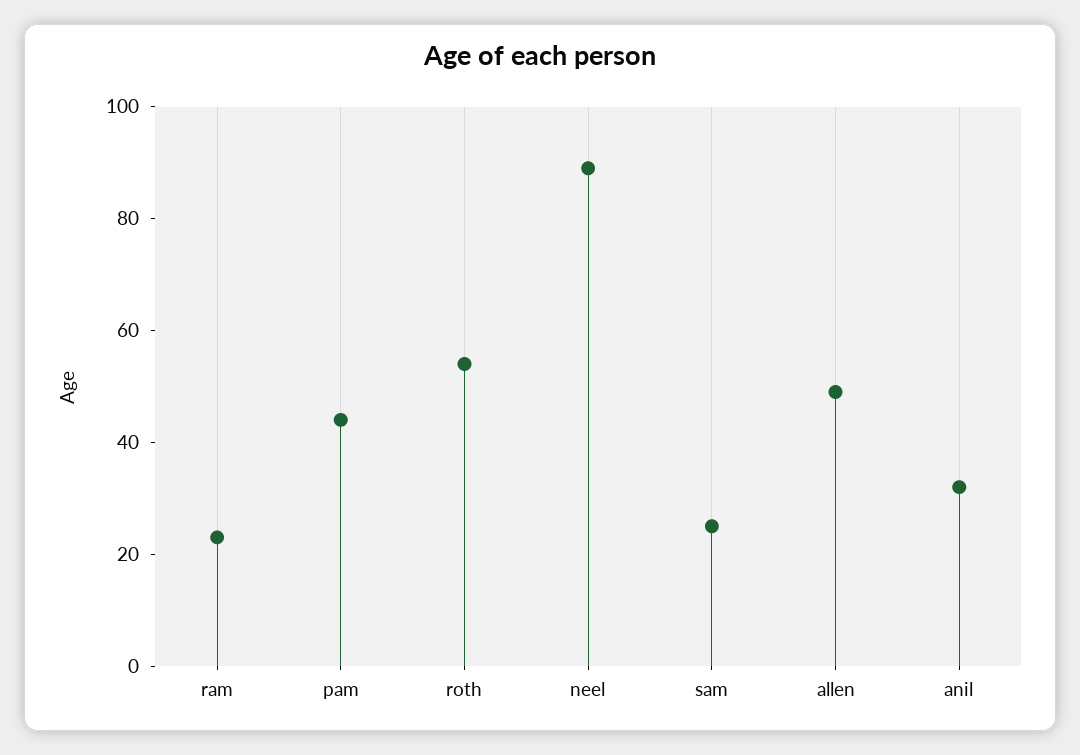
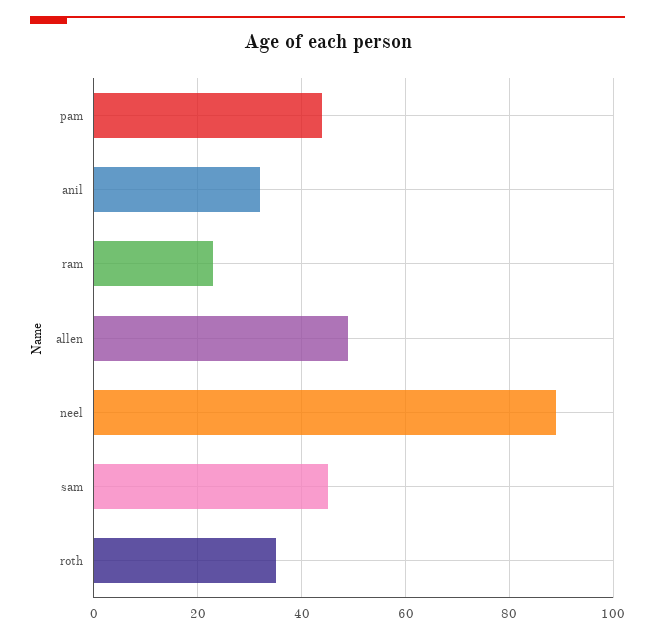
roth: 55 -> 35
sam: 25 -> 45

